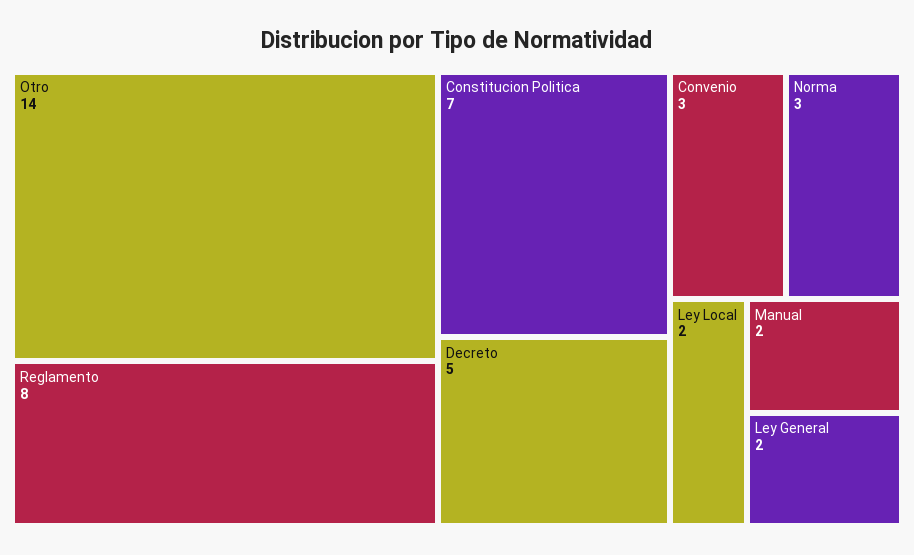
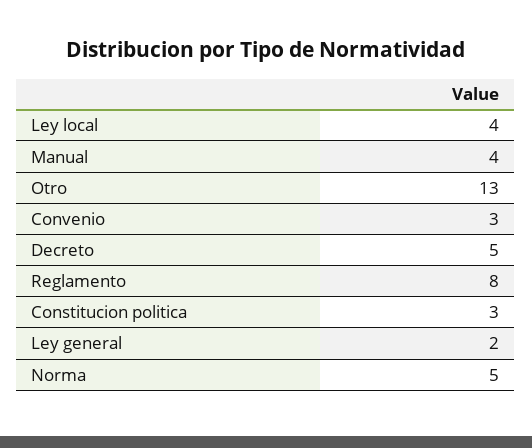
Otro: 14 -> 13
Constitucion Politica: 7 -> 3
Norma: 3 -> 5
Ley Local: 2 -> 4
Manual: 2 -> 4

